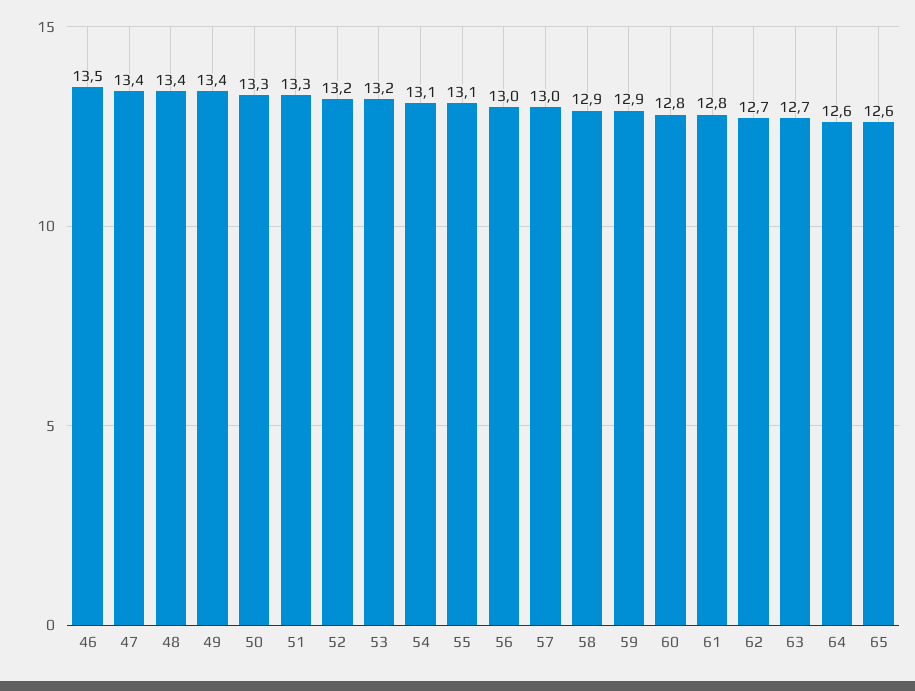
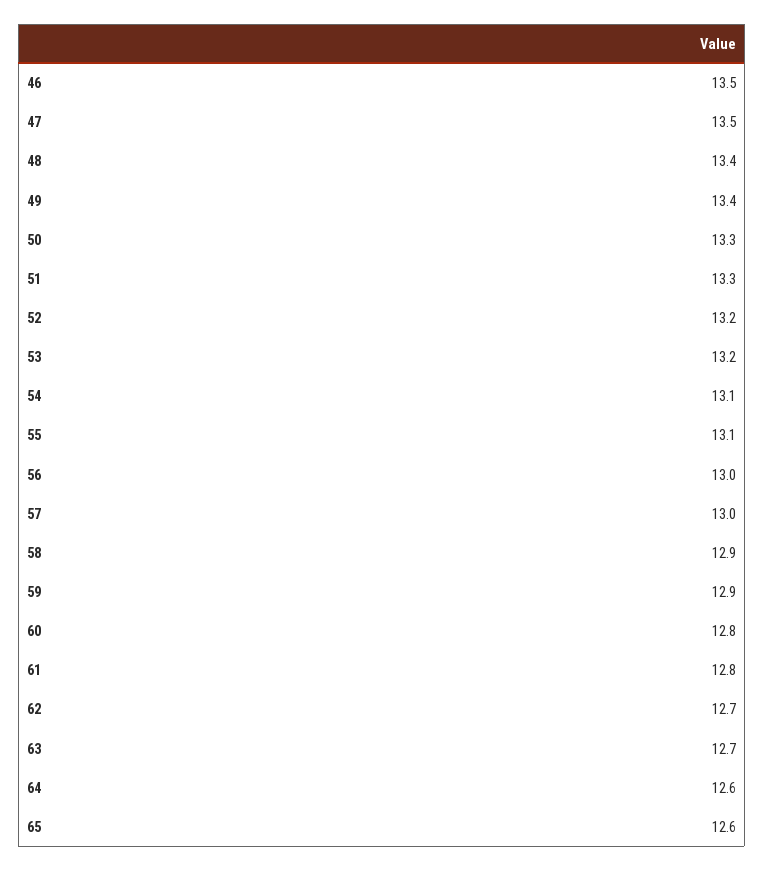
47: 13.4 -> 13.5

